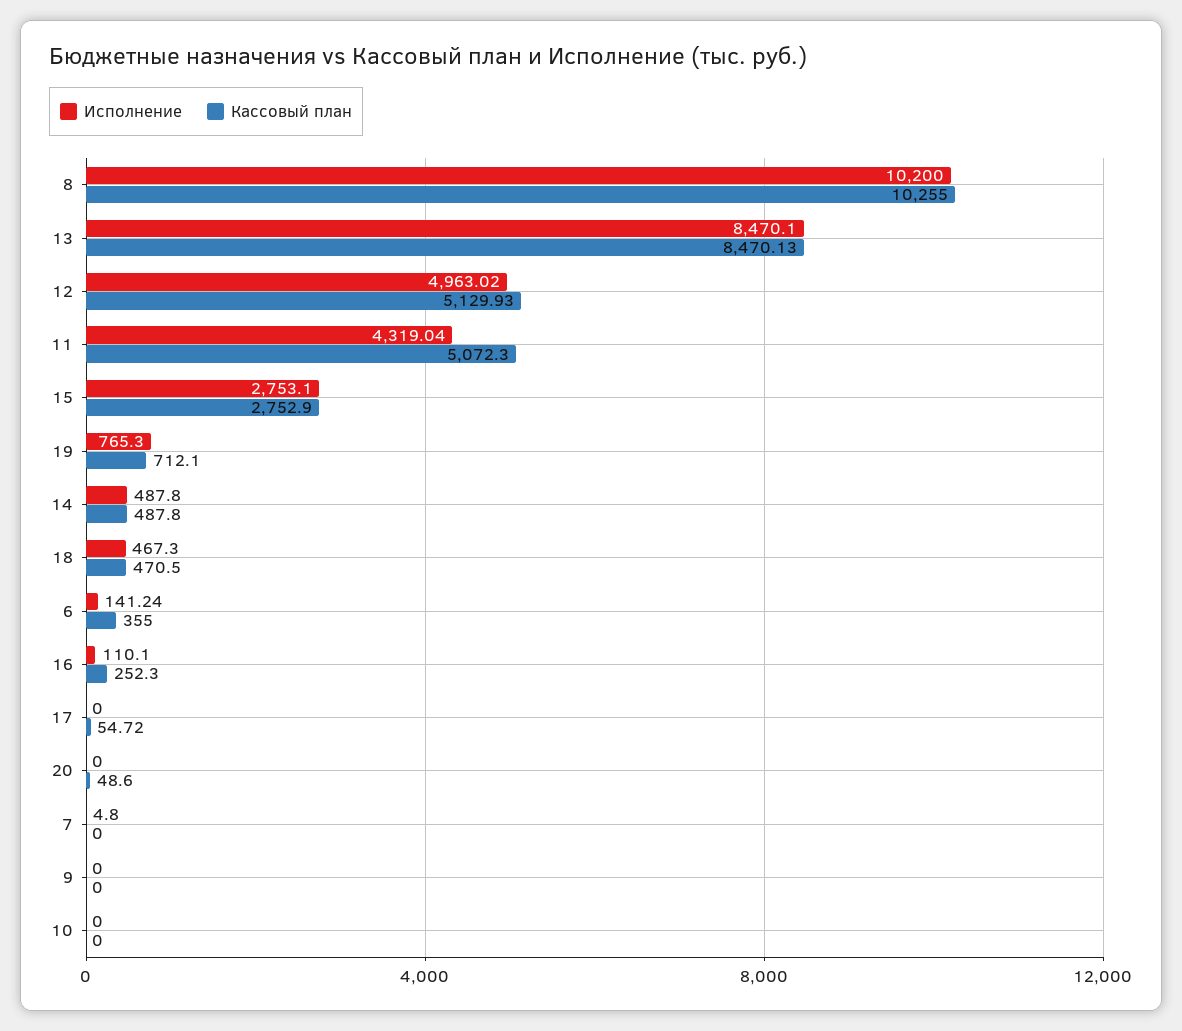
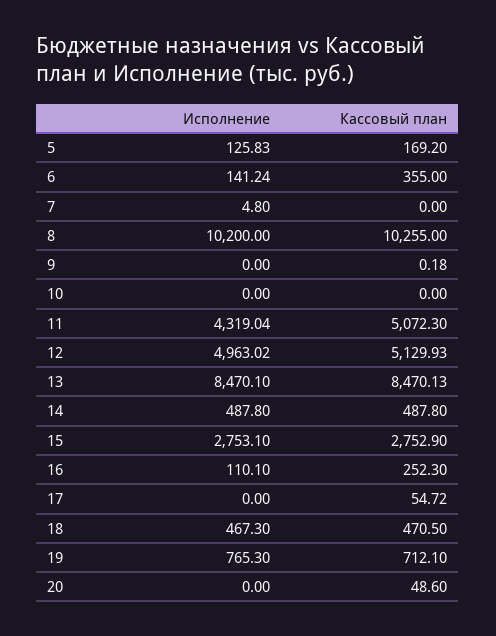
Кассовый план, 9: 0 -> 0.18
Исполнение, 5: none -> 125.83
Кассовый план, 5: none -> 169.2

